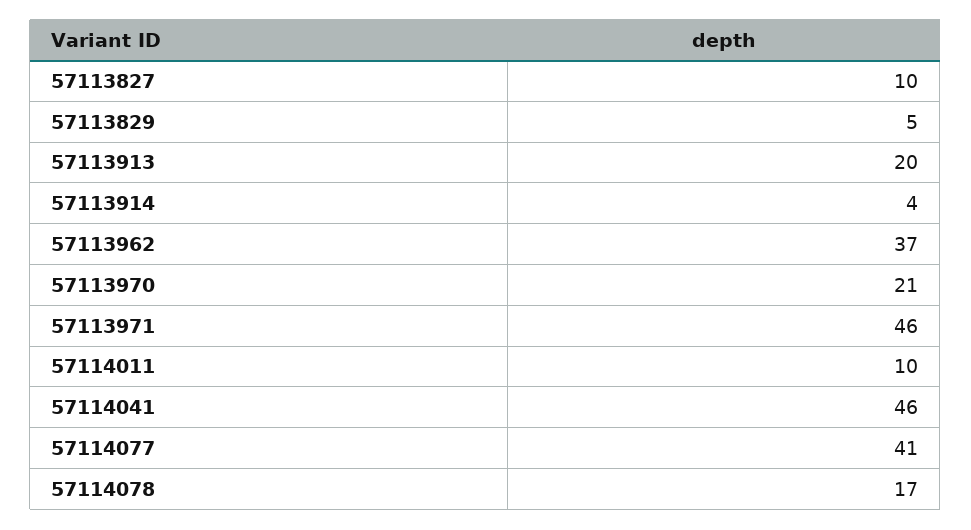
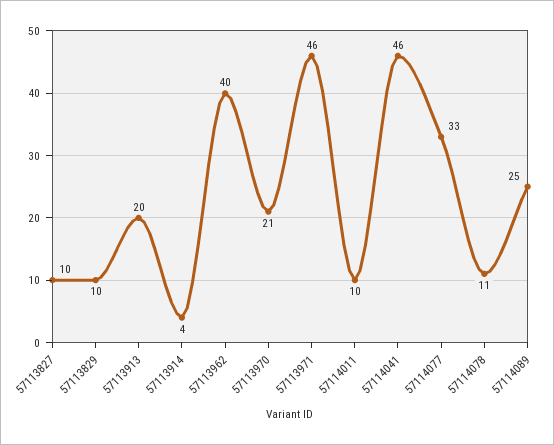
57113829: 5 -> 10
57113962: 37 -> 40
57114077: 41 -> 33
57114078: 17 -> 11
57114089: none -> 25

